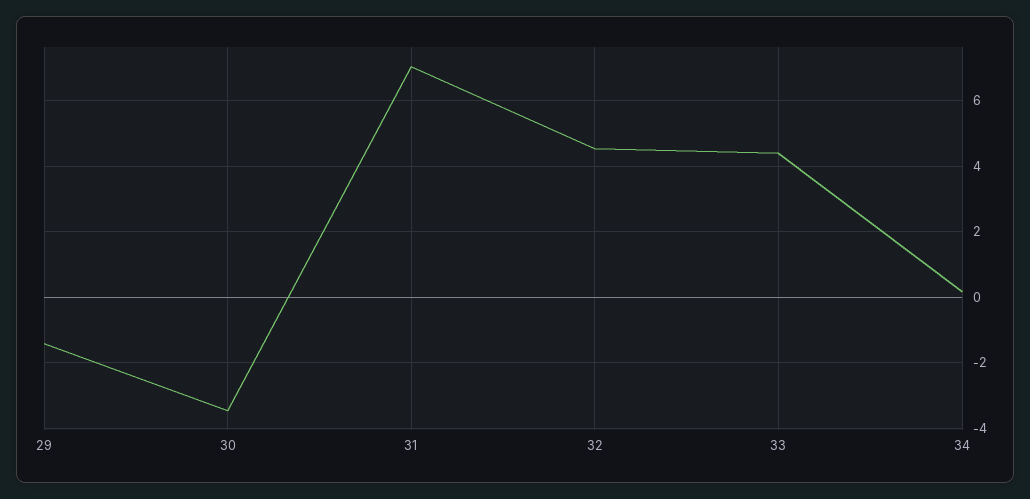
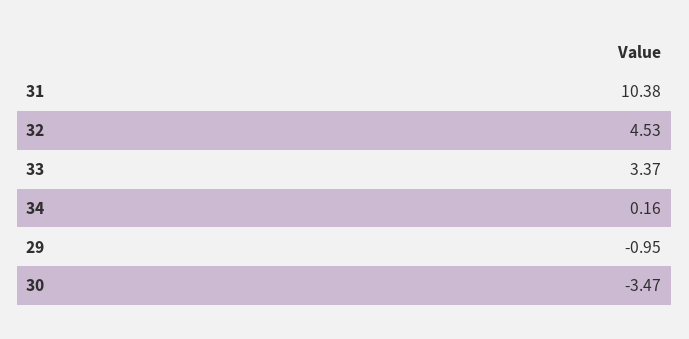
29: -1.4 -> -0.95
31: 7 -> 10.38
33: 4.4 -> 3.37

